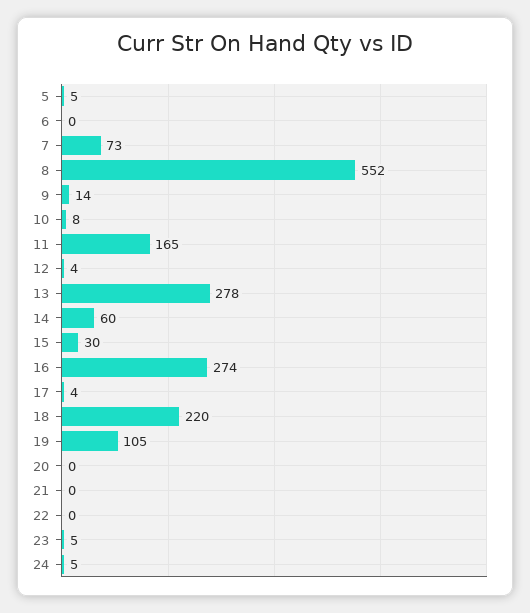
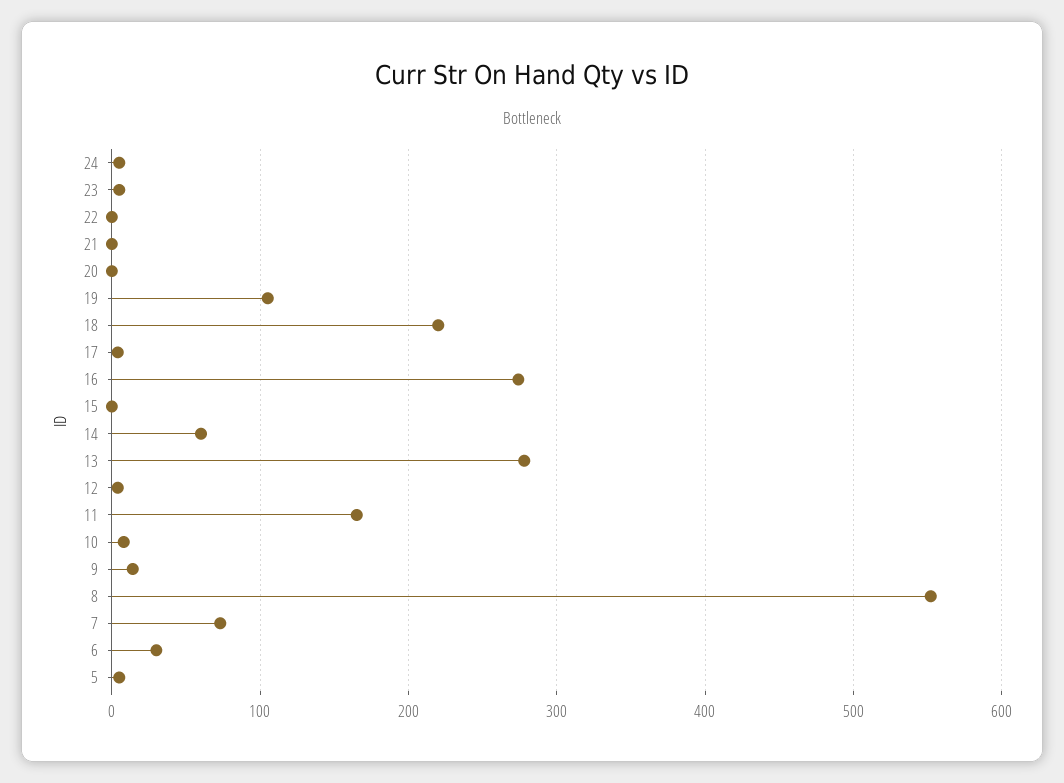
6: 0 -> 30
15: 30 -> 0

